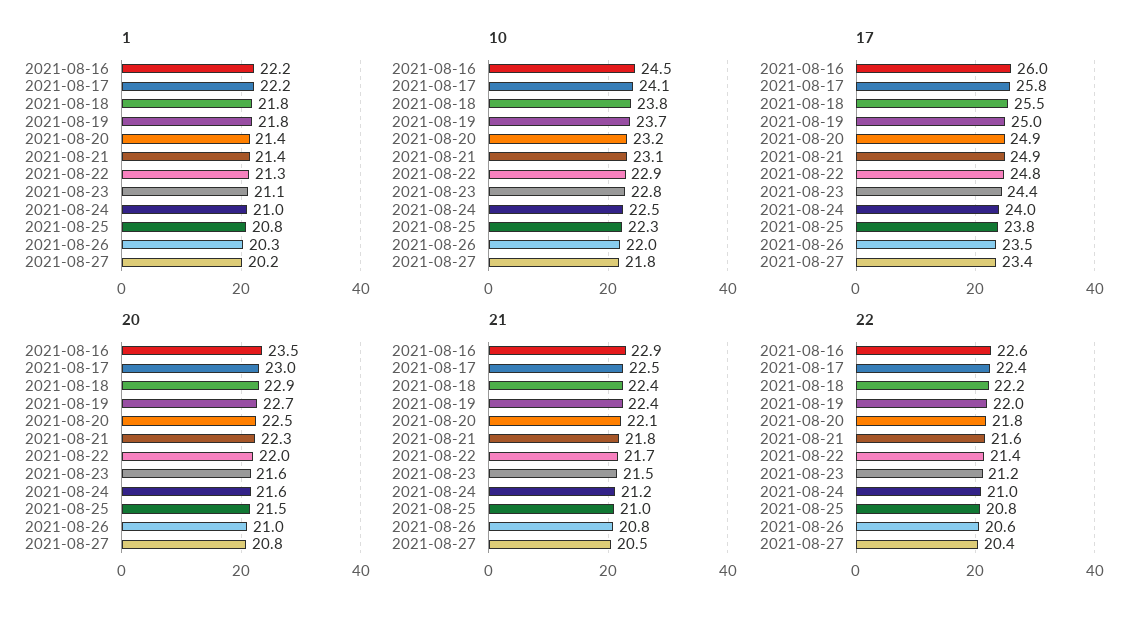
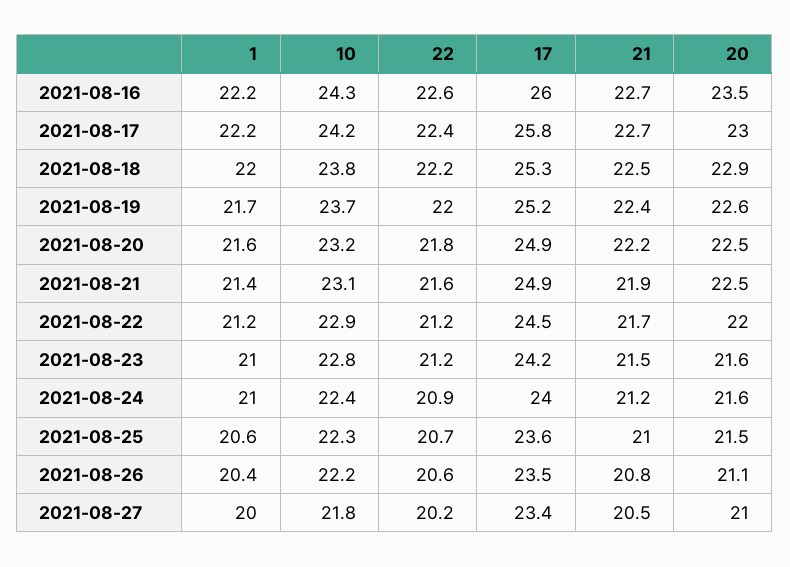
1, 2021-08-18: 21.8 -> 22
1, 2021-08-19: 21.8 -> 21.7
1, 2021-08-20: 21.4 -> 21.6
1, 2021-08-22: 21.3 -> 21.2
1, 2021-08-23: 21.1 -> 21
1, 2021-08-25: 20.8 -> 20.6
1, 2021-08-26: 20.3 -> 20.4
1, 2021-08-27: 20.2 -> 20
10, 2021-08-16: 24.5 -> 24.3
10, 2021-08-17: 24.1 -> 24.2
10, 2021-08-24: 22.5 -> 22.4
10, 2021-08-26: 22 -> 22.2
17, 2021-08-18: 25.5 -> 25.3
17, 2021-08-19: 25 -> 25.2
17, 2021-08-22: 24.8 -> 24.5
17, 2021-08-23: 24.4 -> 24.2
17, 2021-08-25: 23.8 -> 23.6
20, 2021-08-19: 22.7 -> 22.6
20, 2021-08-21: 22.3 -> 22.5
20, 2021-08-26: 21 -> 21.1
20, 2021-08-27: 20.8 -> 21
21, 2021-08-16: 22.9 -> 22.7
21, 2021-08-17: 22.5 -> 22.7
21, 2021-08-18: 22.4 -> 22.5
21, 2021-08-20: 22.1 -> 22.2
21, 2021-08-21: 21.8 -> 21.9
22, 2021-08-22: 21.4 -> 21.2
22, 2021-08-24: 21 -> 20.9
22, 2021-08-25: 20.8 -> 20.7
22, 2021-08-27: 20.4 -> 20.2

